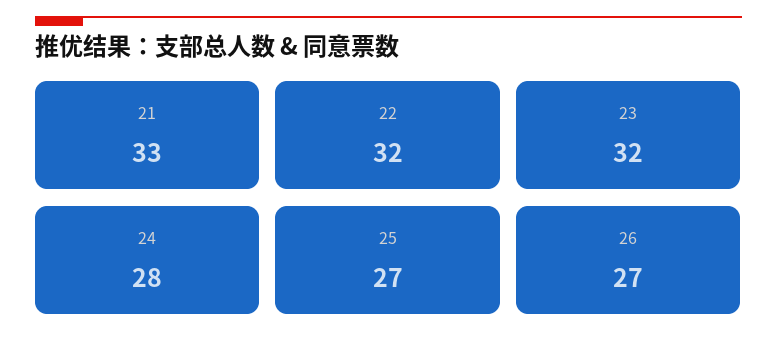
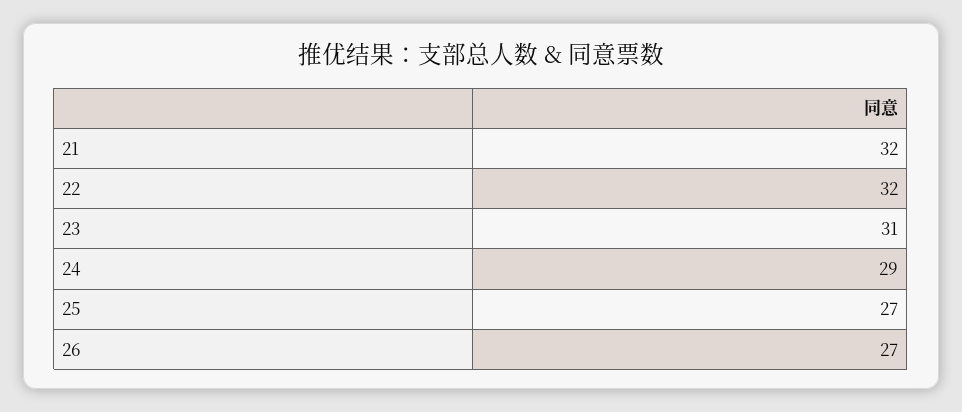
21: 33 -> 32
23: 32 -> 31
24: 28 -> 29

